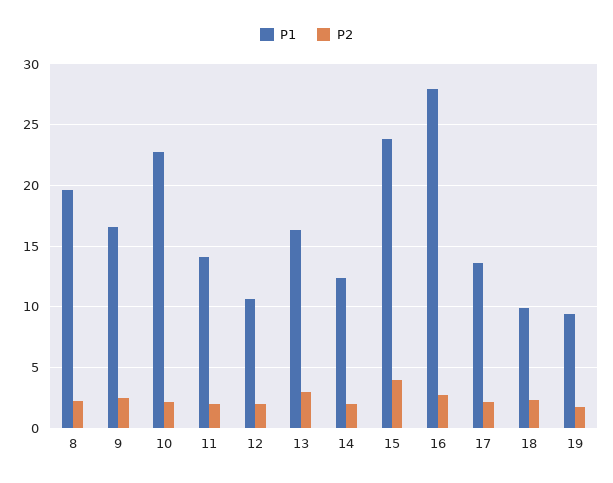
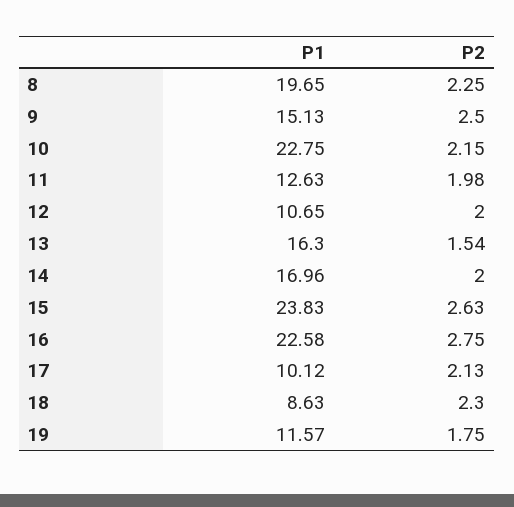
P1, 9: 16.5 -> 15.13
P1, 11: 14 -> 12.63
P2, 13: 3 -> 1.54
P1, 14: 12.5 -> 16.96
P2, 15: 4 -> 2.63
P1, 16: 28 -> 22.58
P1, 17: 13.5 -> 10.12
P1, 18: 10 -> 8.63
P1, 19: 9.5 -> 11.57

